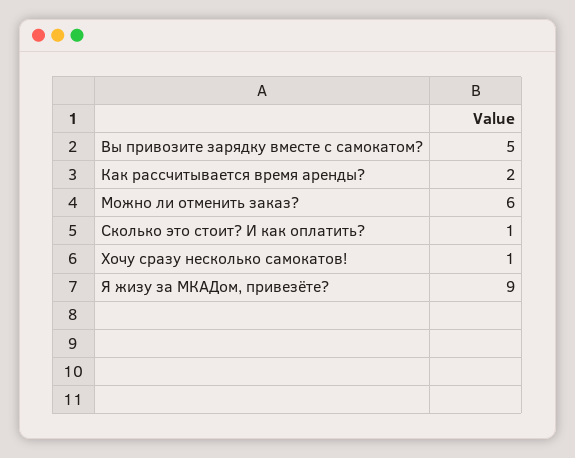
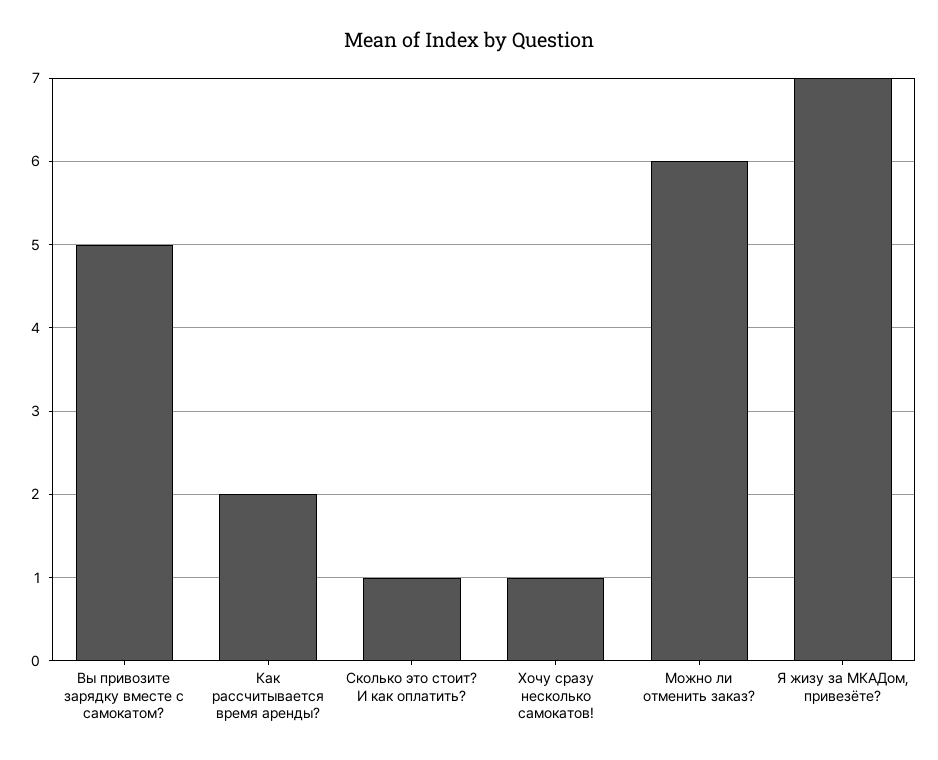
Я жизу за МКАДом, привезёте?: 9 -> 7

